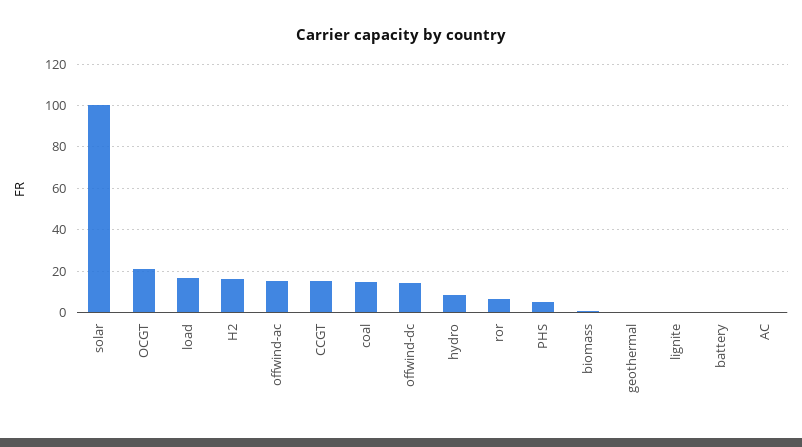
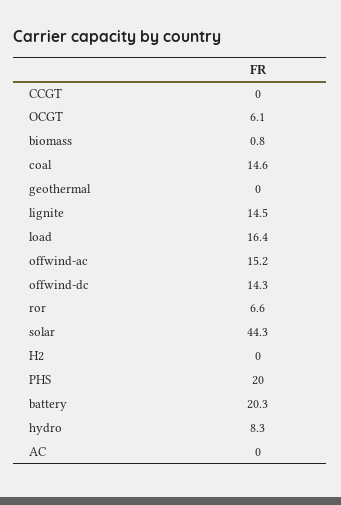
solar: 100 -> 44.3
OCGT: 20 -> 6.1
H2: 15 -> 0
CCGT: 15 -> 0
PHS: 5 -> 20
lignite: 0 -> 14.5
battery: 0 -> 20.3

